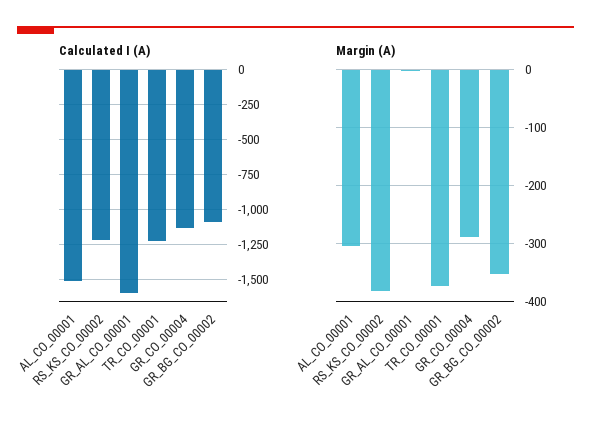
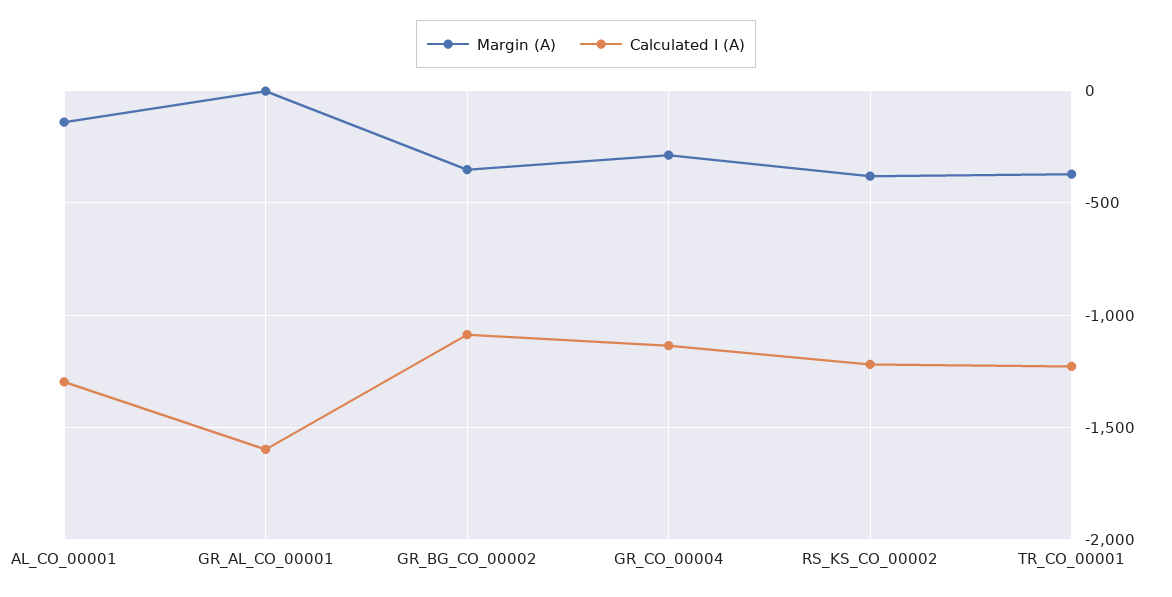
Calculated I (A), AL_CO_00001: -1500 -> -1300
Margin (A), AL_CO_00001: -300 -> -150

